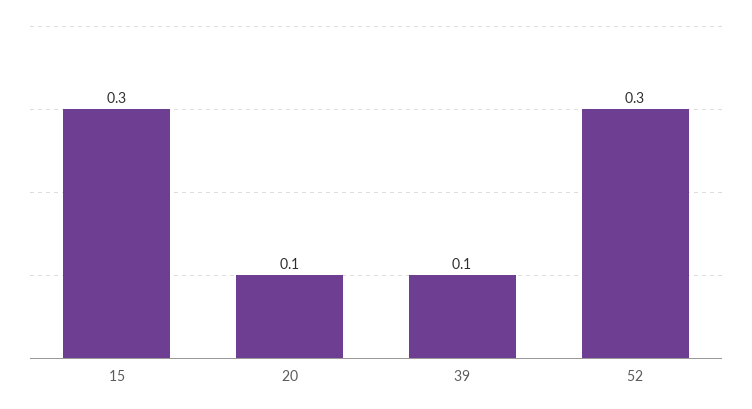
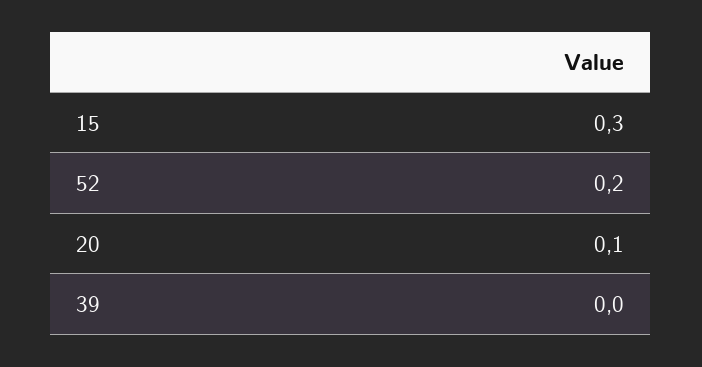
39: 0.1 -> 0
52: 0.3 -> 0.2

